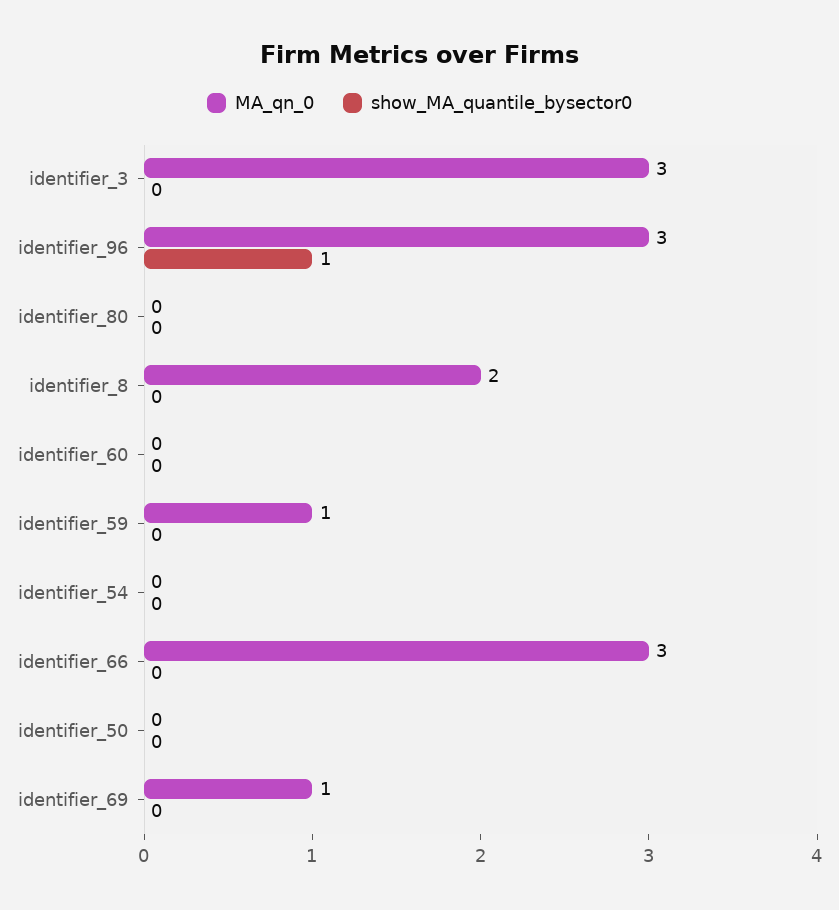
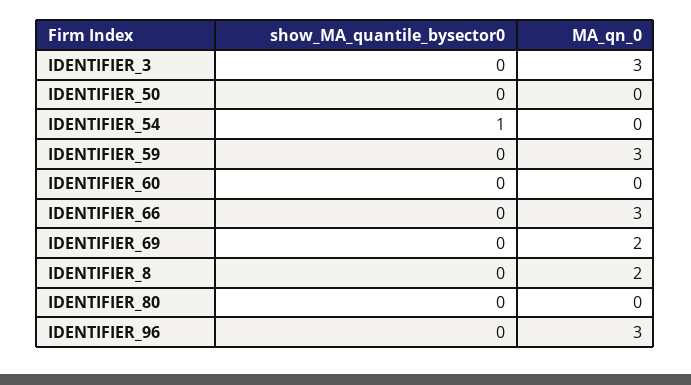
show_MA_quantile_bysector0, identifier_96: 1 -> 0
MA_qn_0, identifier_59: 1 -> 3
show_MA_quantile_bysector0, identifier_54: 0 -> 1
MA_qn_0, identifier_69: 1 -> 2

